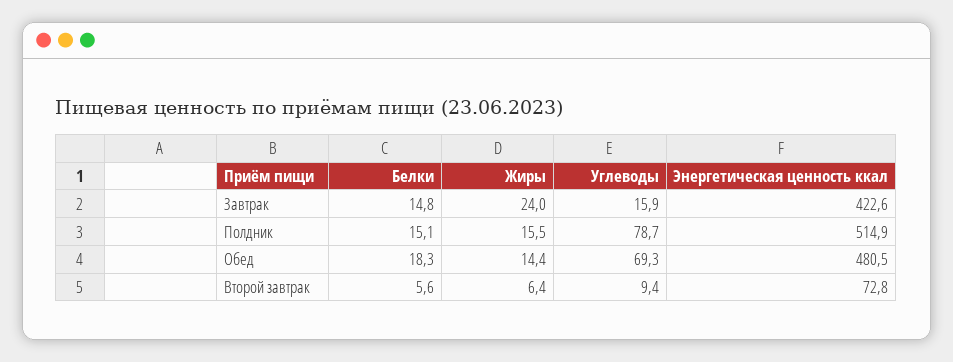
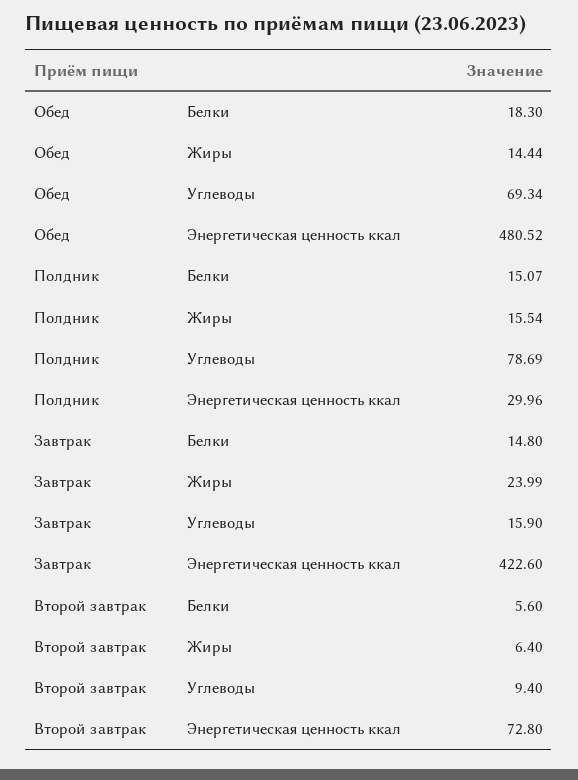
Энергетическая ценность ккал, Полдник: 514.9 -> 29.96

